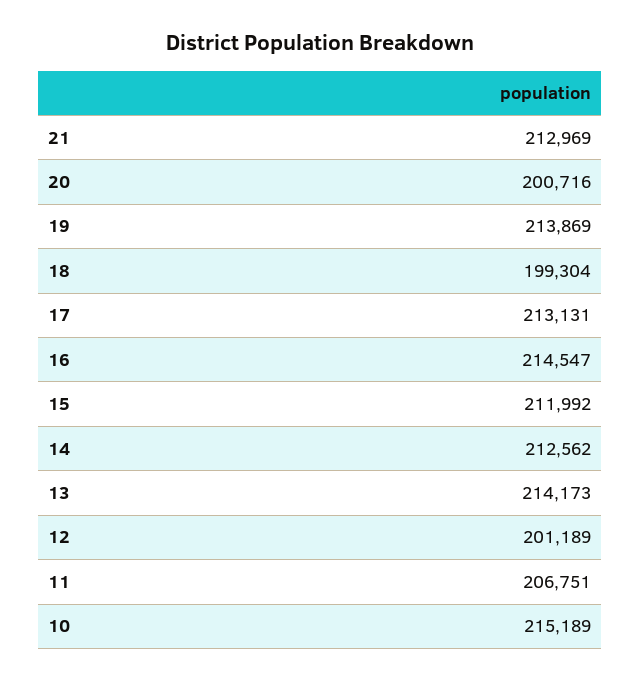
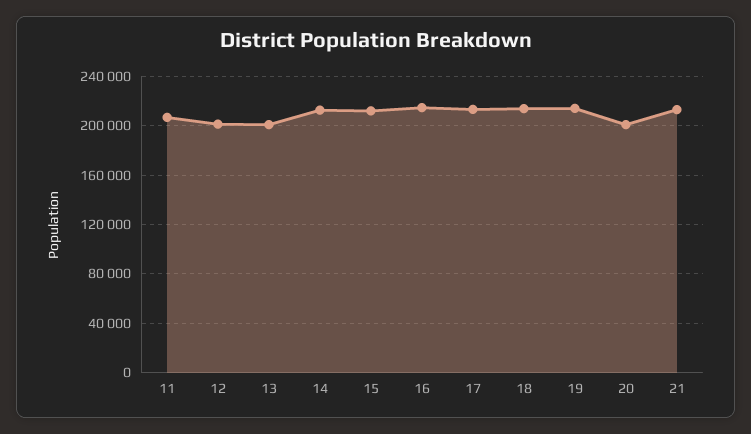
18: 199304 -> 215000
13: 214173 -> 200000
10: 215189 -> none

